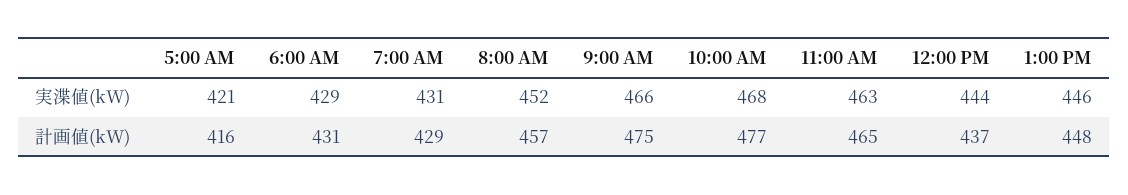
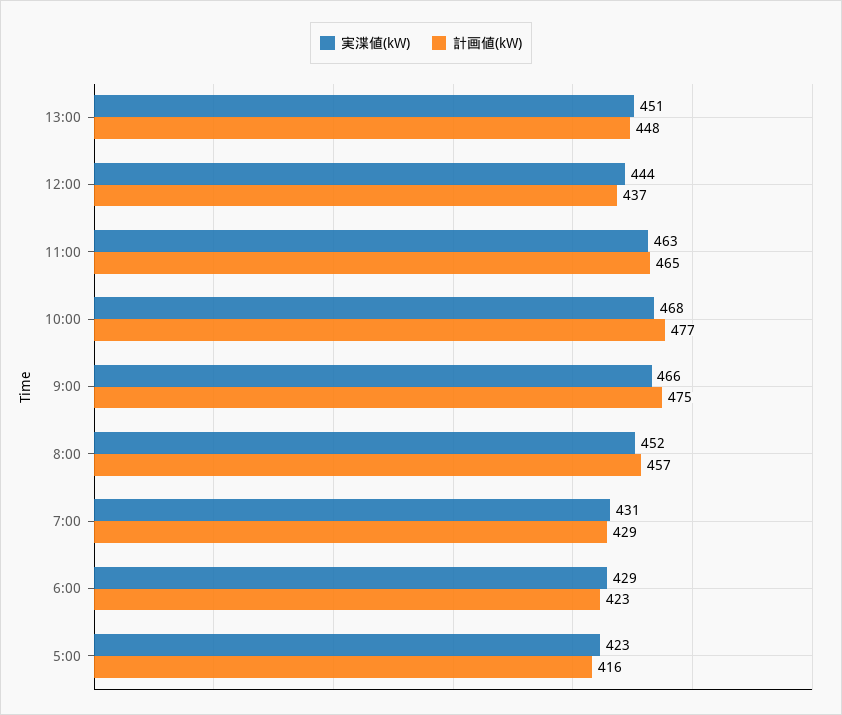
実渫値(kW), 5:00 AM: 421 -> 423
実渫値(kW), 1:00 PM: 446 -> 451
計画値(kW), 6:00 AM: 431 -> 423

